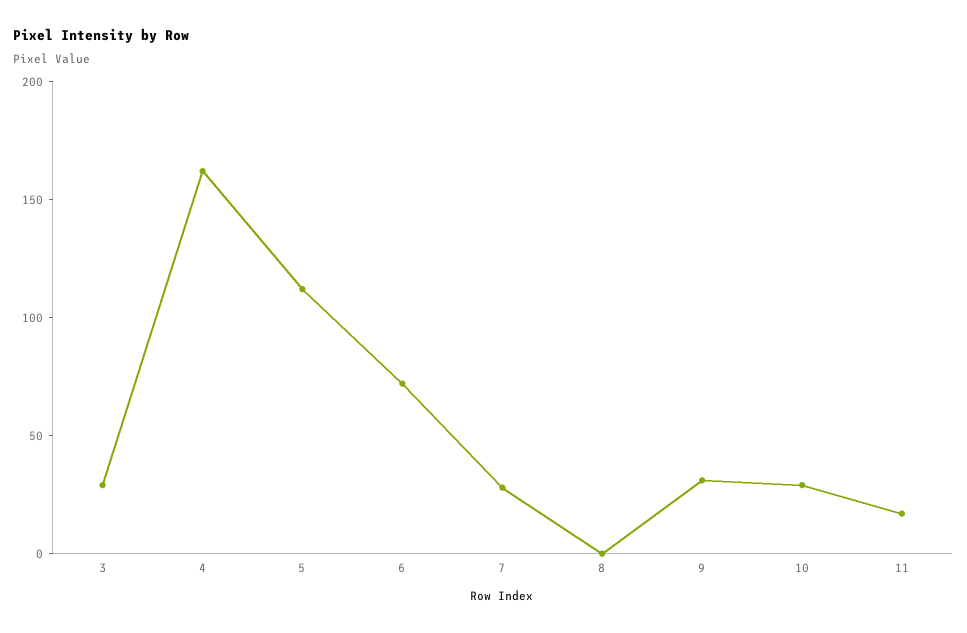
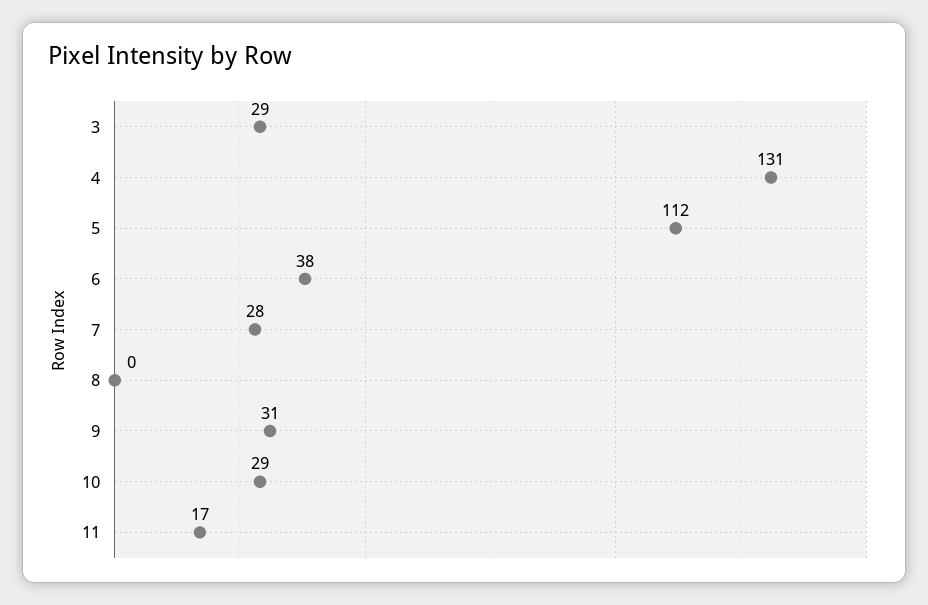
4: 160 -> 131
6: 70 -> 38

